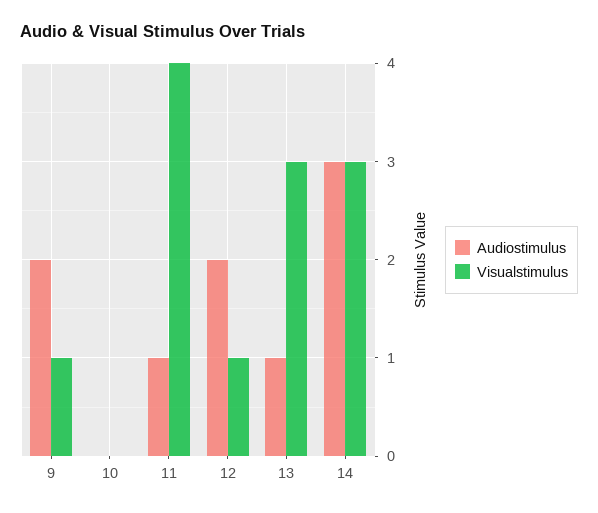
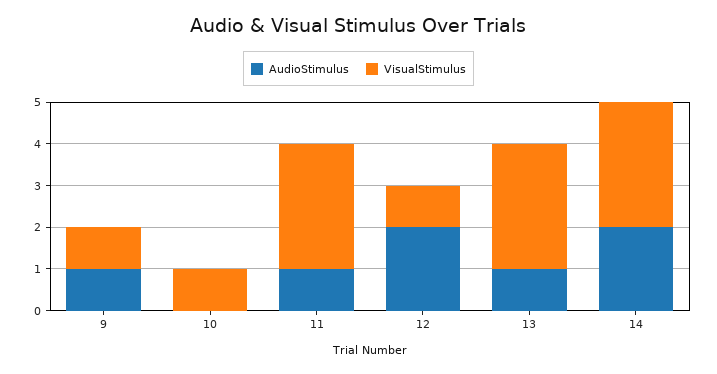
Audiostimulus, 9: 2 -> 1
Visualstimulus, 10: 0 -> 1
Visualstimulus, 11: 4 -> 3
Audiostimulus, 14: 3 -> 2

